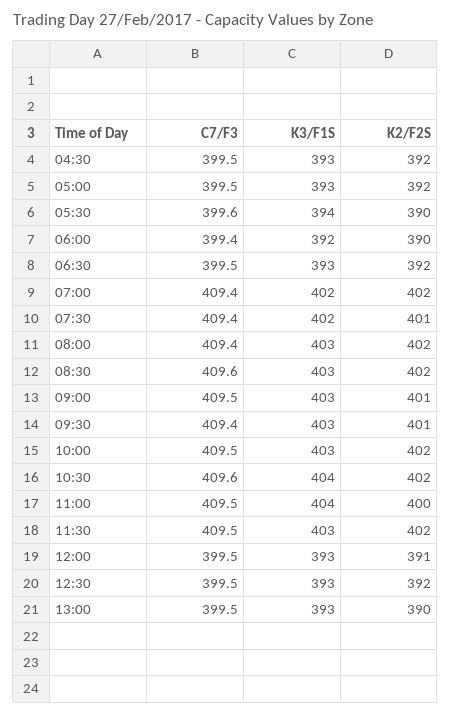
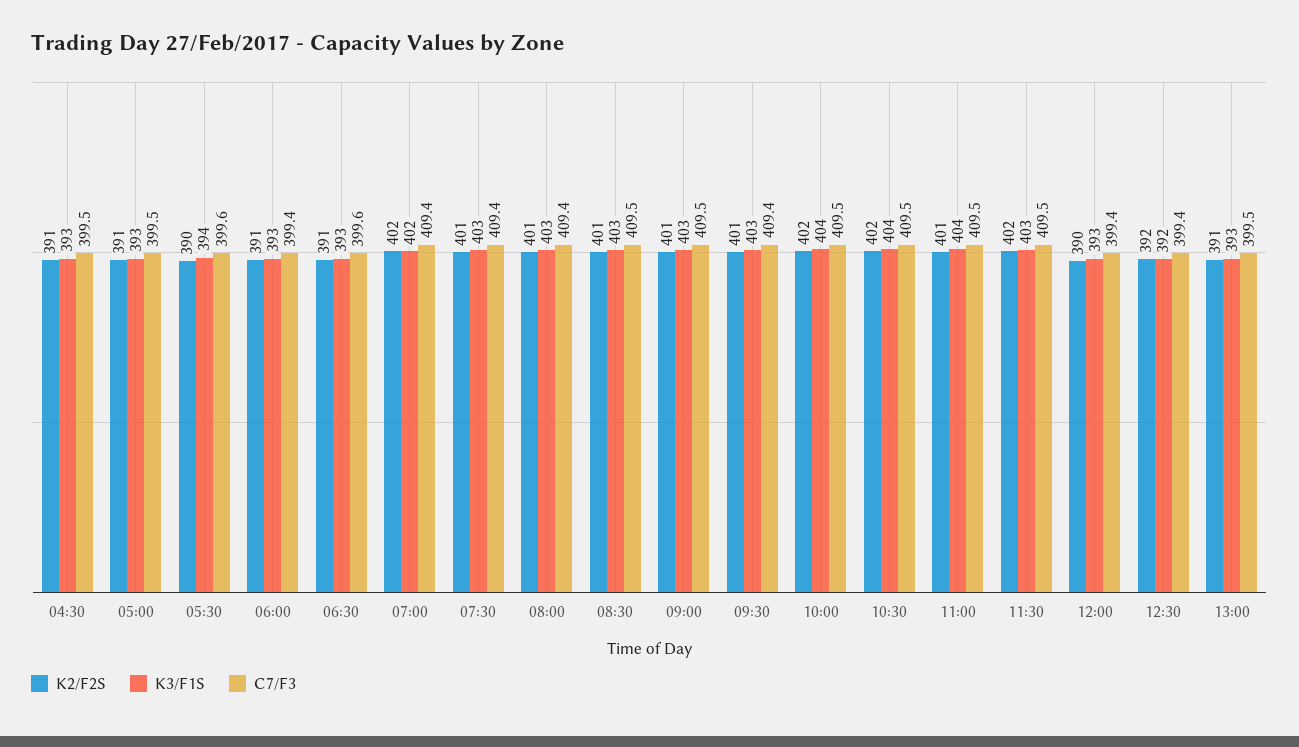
K2/F2S, 04:30: 392 -> 391
K2/F2S, 05:00: 392 -> 391
K3/F1S, 06:00: 392 -> 393
K2/F2S, 06:00: 390 -> 391
C7/F3, 06:30: 399.5 -> 399.6
K2/F2S, 06:30: 392 -> 391
K3/F1S, 07:30: 402 -> 403
K2/F2S, 08:00: 402 -> 401
C7/F3, 08:30: 409.6 -> 409.5
K2/F2S, 08:30: 402 -> 401
K3/F1S, 10:00: 403 -> 404
C7/F3, 10:30: 409.6 -> 409.5
K2/F2S, 11:00: 400 -> 401
C7/F3, 12:00: 399.5 -> 399.4
K2/F2S, 12:00: 391 -> 390
C7/F3, 12:30: 399.5 -> 399.4
K3/F1S, 12:30: 393 -> 392
K2/F2S, 13:00: 390 -> 391

